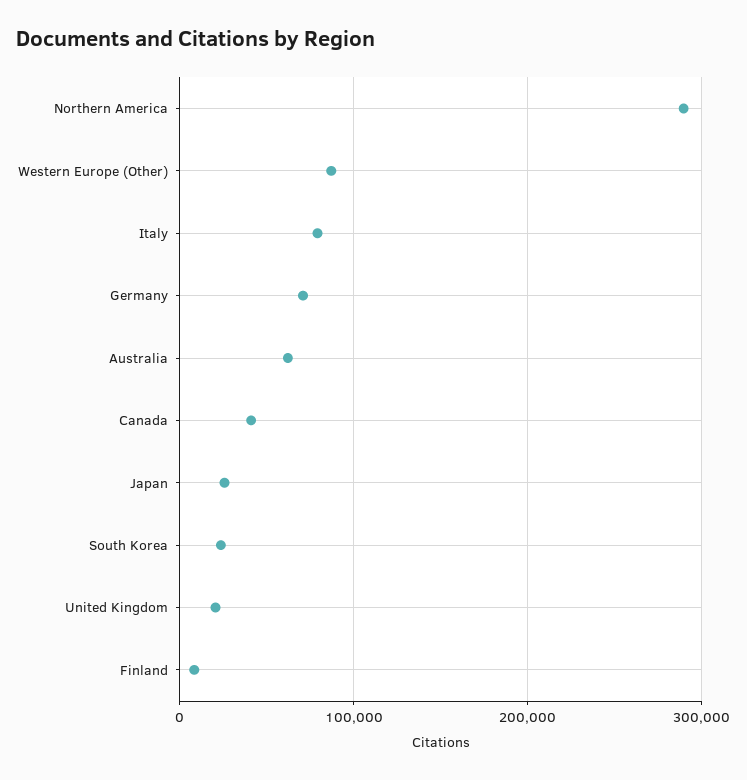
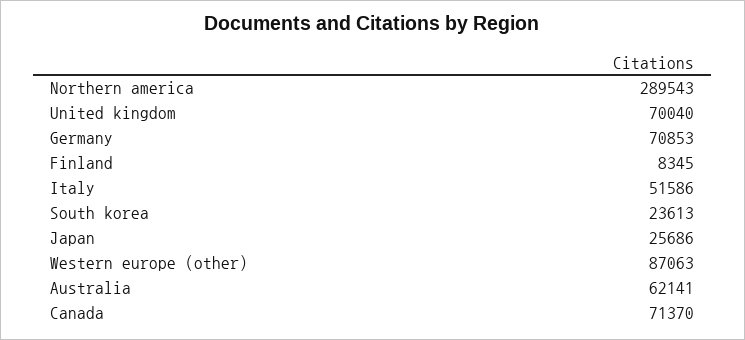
Italy: 80000 -> 51586
Canada: 40000 -> 71370
United Kingdom: 20000 -> 70040

